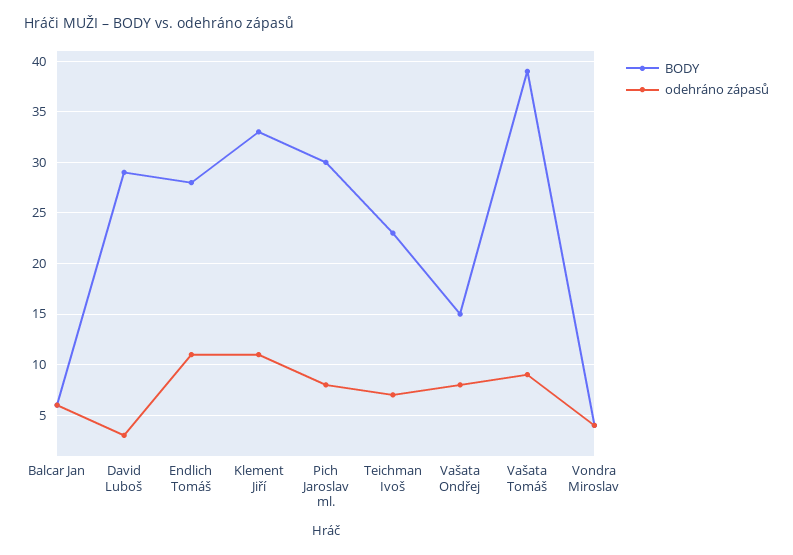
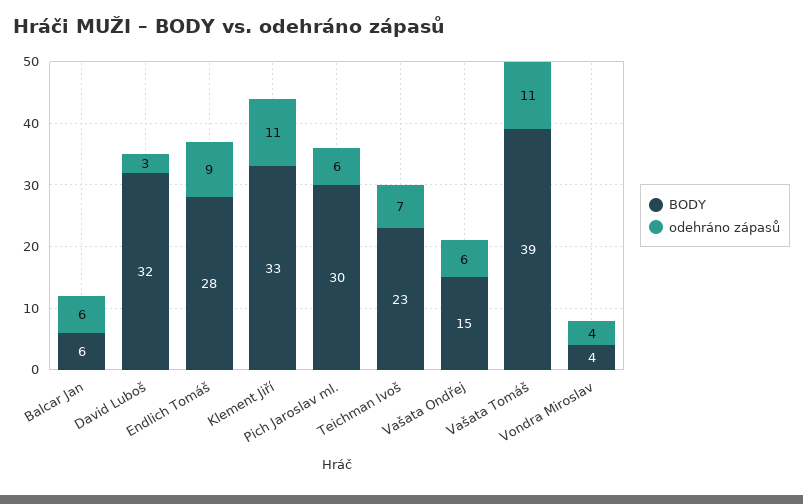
BODY, David Luboš: 29 -> 32
odehráno zápasů, Endlich Tomáš: 11 -> 9
odehráno zápasů, Pich Jaroslav ml.: 8 -> 6
odehráno zápasů, Vašata Ondřej: 8 -> 6
odehráno zápasů, Vašata Tomáš: 9 -> 11

